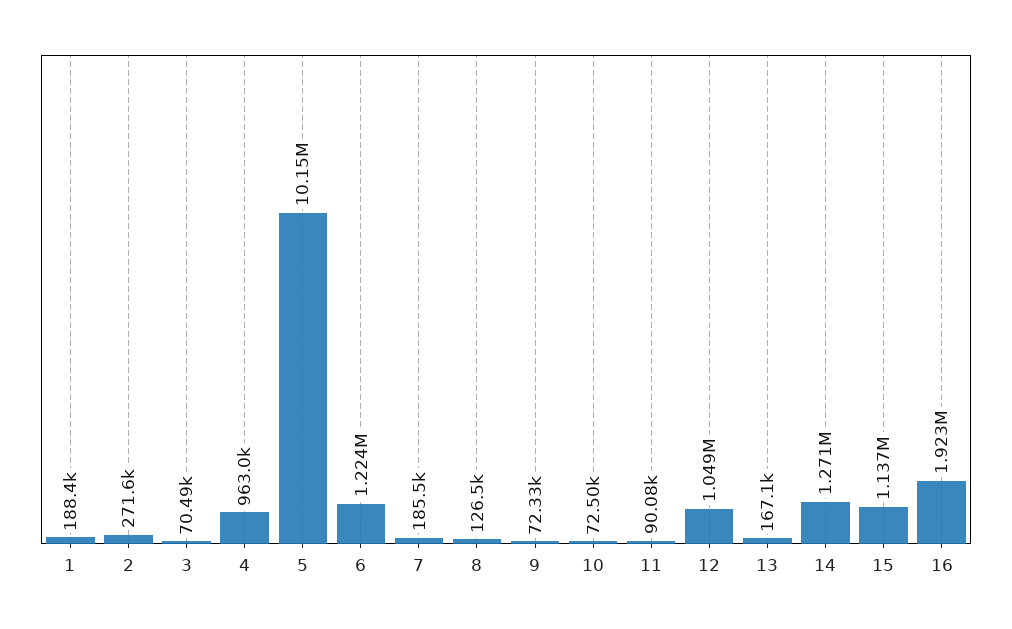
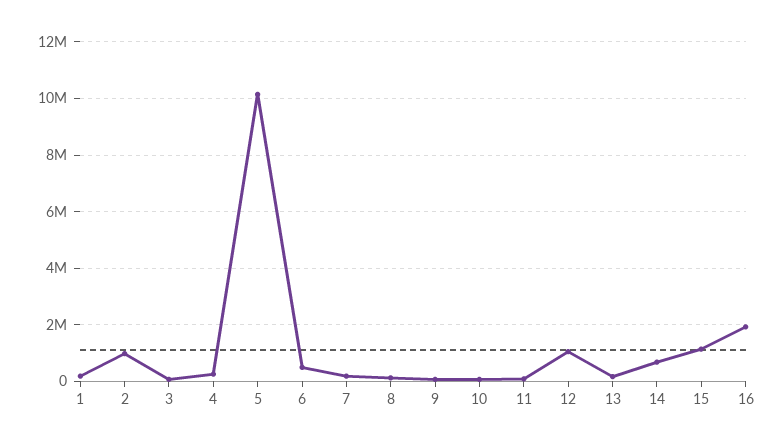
2: 271600 -> 1000000
4: 963000 -> 250000
6: 1224000 -> 500000
14: 1271000 -> 750000

